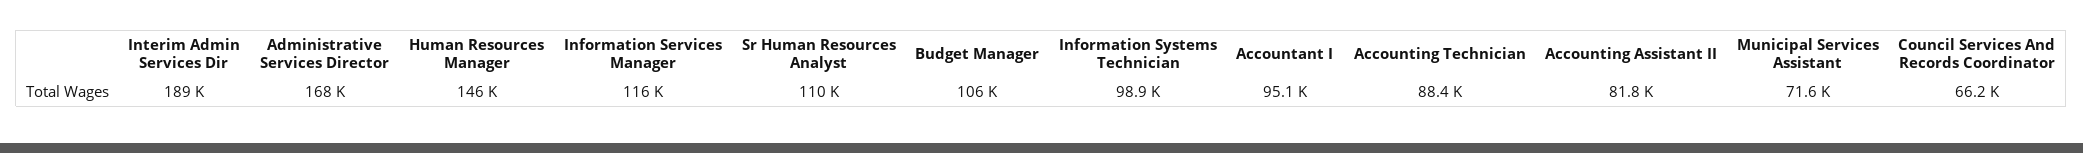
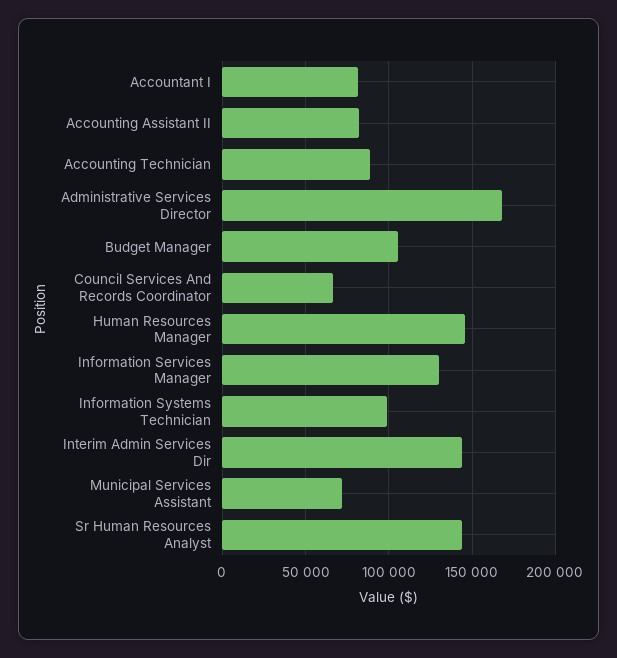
Interim Admin Services Dir: 189000 -> 145000
Information Services Manager: 116000 -> 130000
Sr Human Resources Analyst: 110000 -> 145000
Accountant I: 95100 -> 80000

